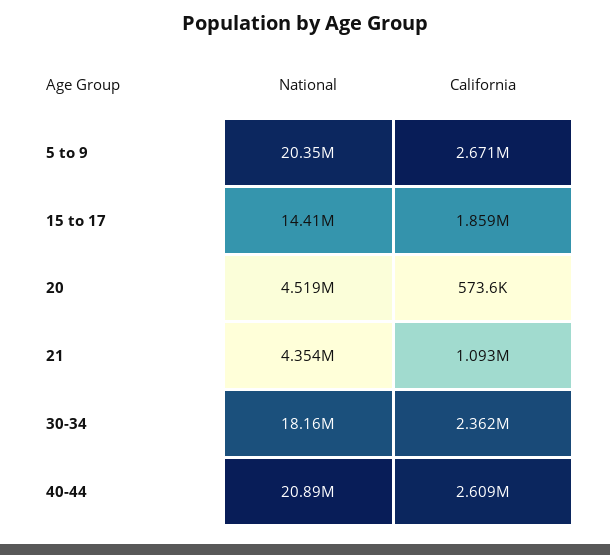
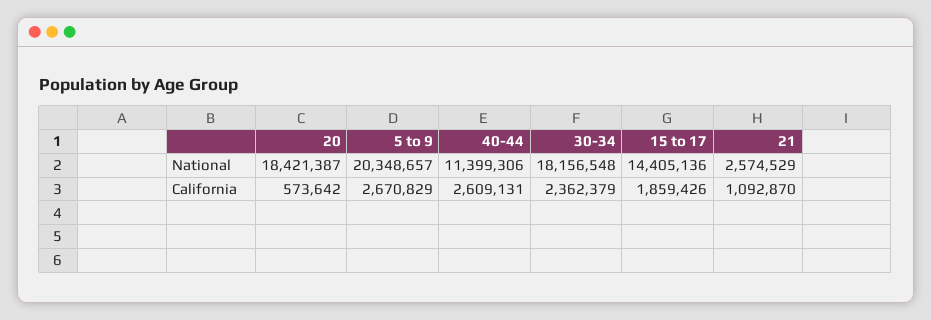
National, 20: 4519000 -> 18421387
National, 21: 4354000 -> 2574529
National, 40-44: 20890000 -> 11399306

